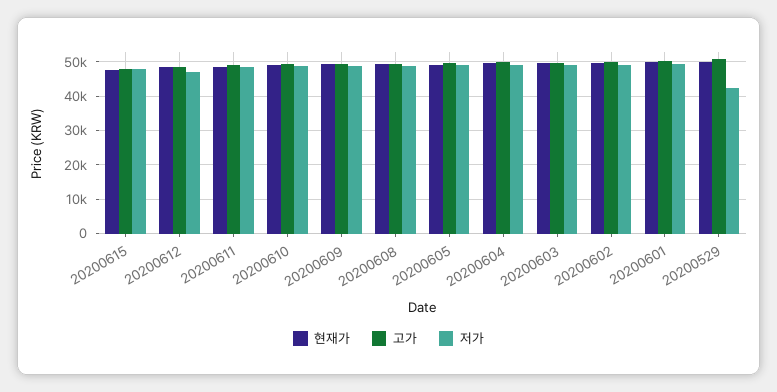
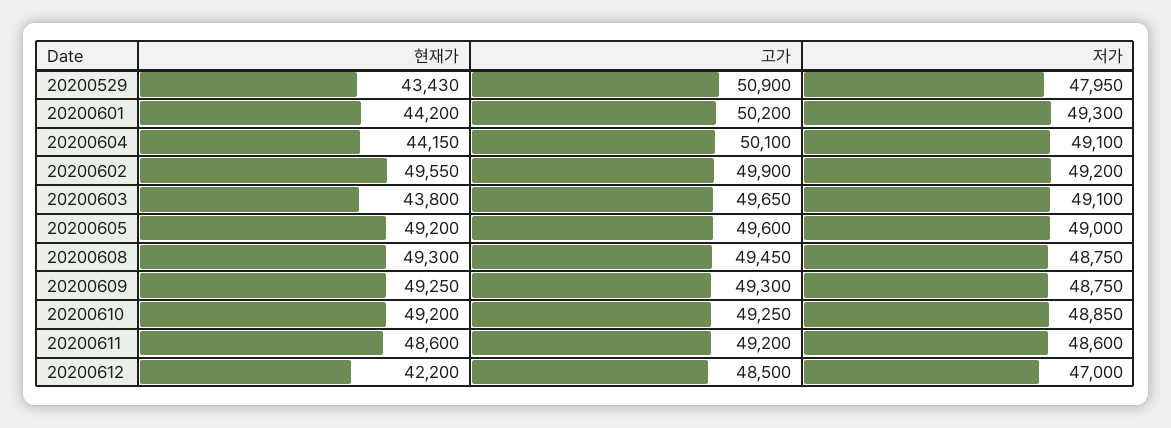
현재가, 20200615: 48000 -> none
고가, 20200615: 48000 -> none
저가, 20200615: 48000 -> none
현재가, 20200612: 48000 -> 42200
현재가, 20200604: 50000 -> 44150
현재가, 20200603: 50000 -> 43800
현재가, 20200601: 50000 -> 44200
현재가, 20200529: 50000 -> 43430
저가, 20200529: 42000 -> 47950

